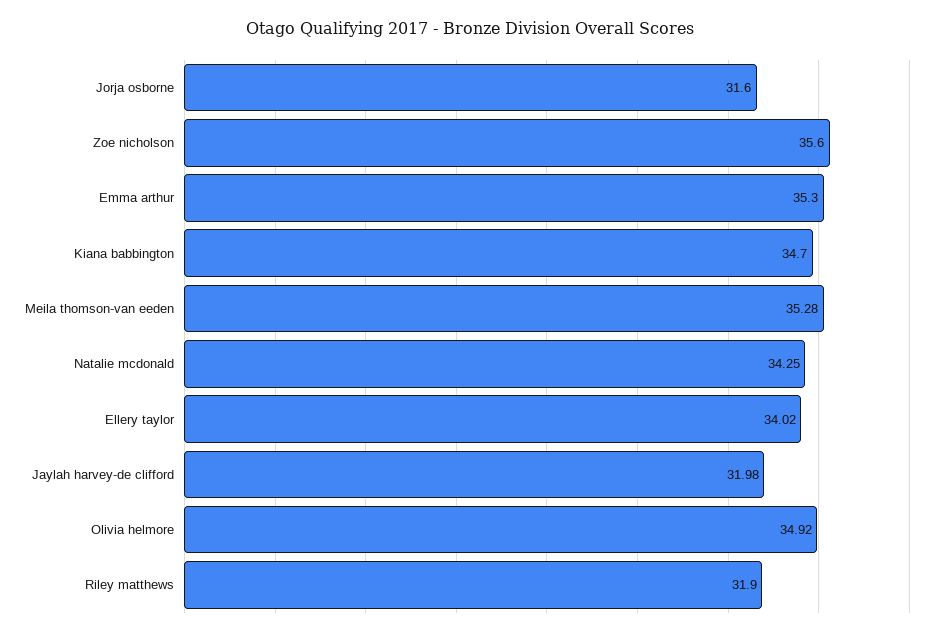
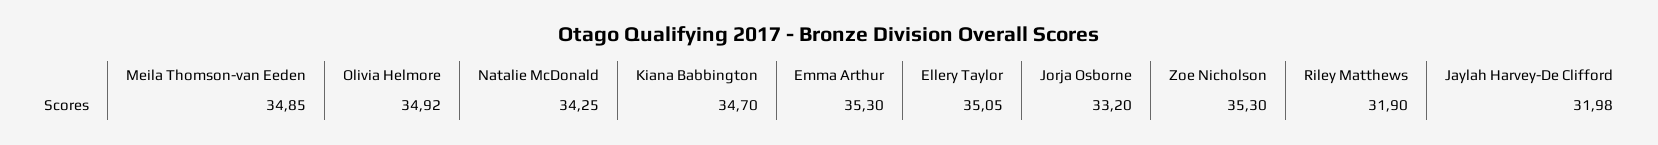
Jorja osborne: 31.6 -> 33.2
Zoe nicholson: 35.6 -> 35.3
Meila thomson-van eeden: 35.28 -> 34.85
Ellery taylor: 34.02 -> 35.05

